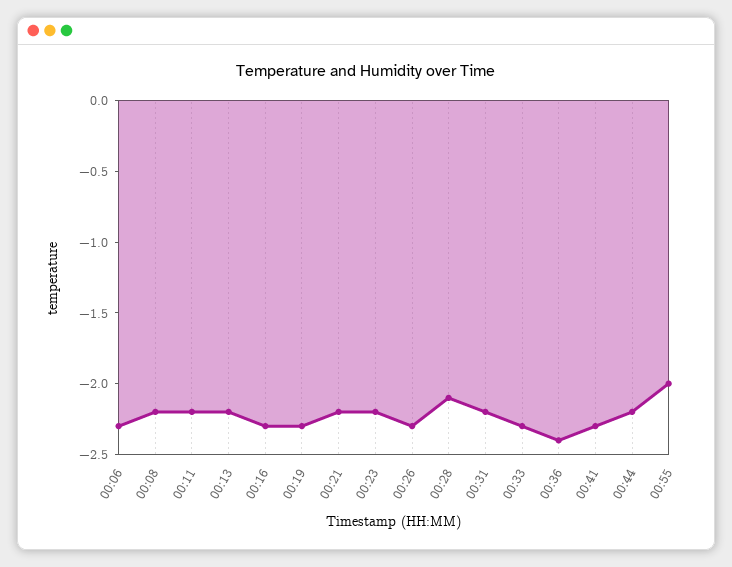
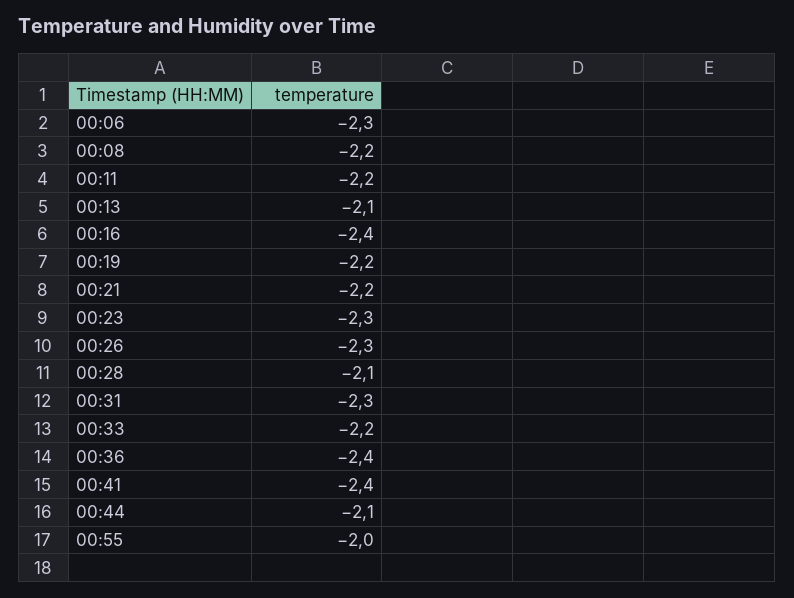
00:13: -2.2 -> -2.1
00:16: -2.3 -> -2.4
00:19: -2.3 -> -2.2
00:23: -2.2 -> -2.3
00:31: -2.2 -> -2.3
00:33: -2.3 -> -2.2
00:41: -2.3 -> -2.4
00:44: -2.2 -> -2.1

